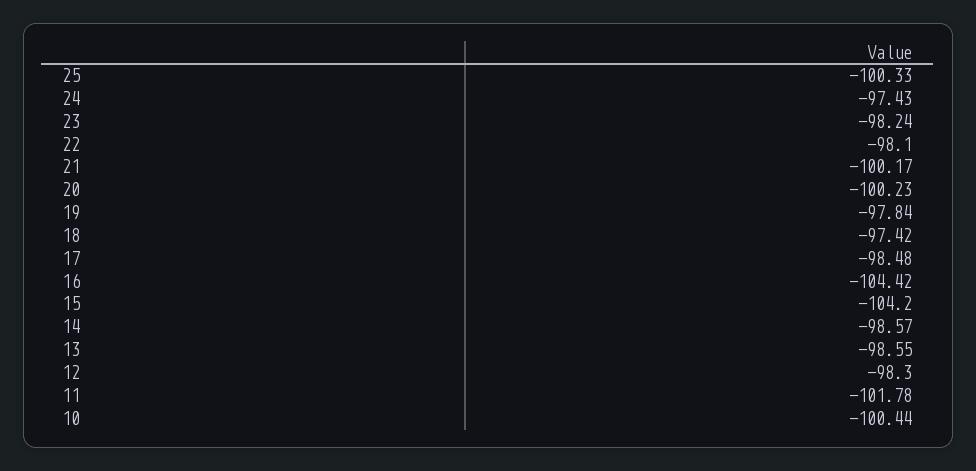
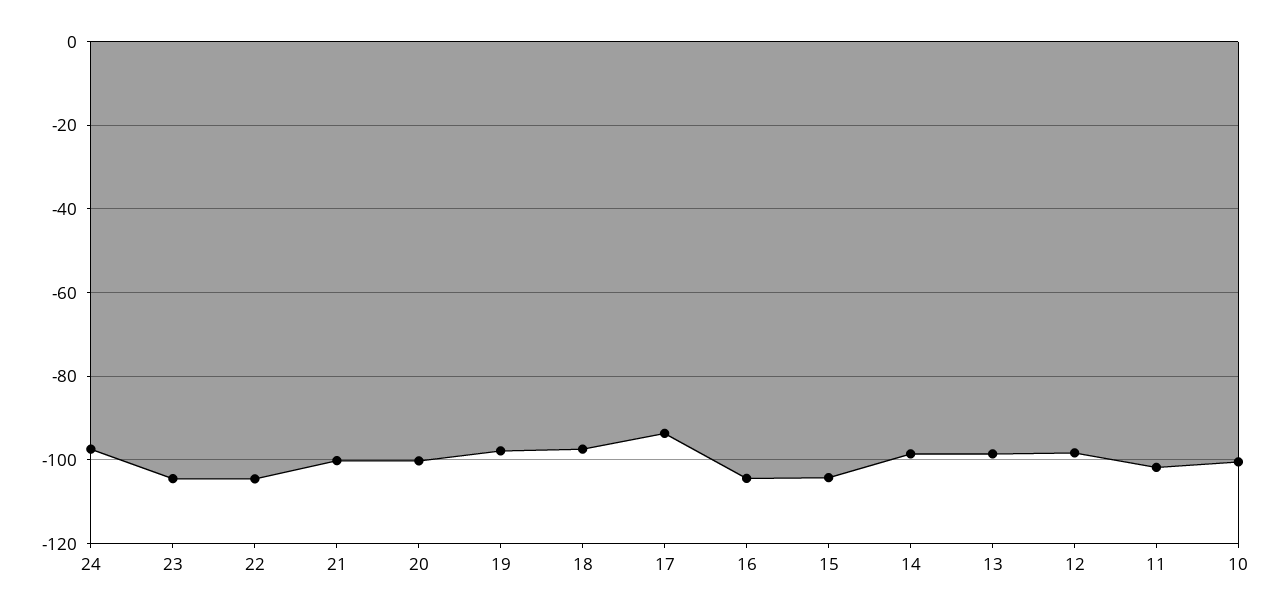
25: -100.33 -> none
23: -98.24 -> -104
22: -98.1 -> -104
17: -98.48 -> -94

